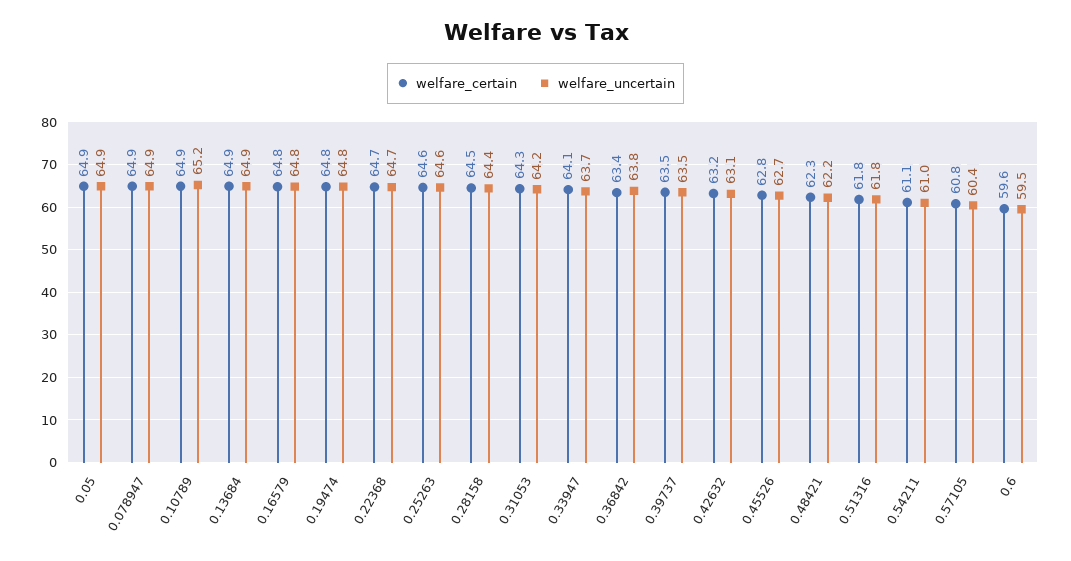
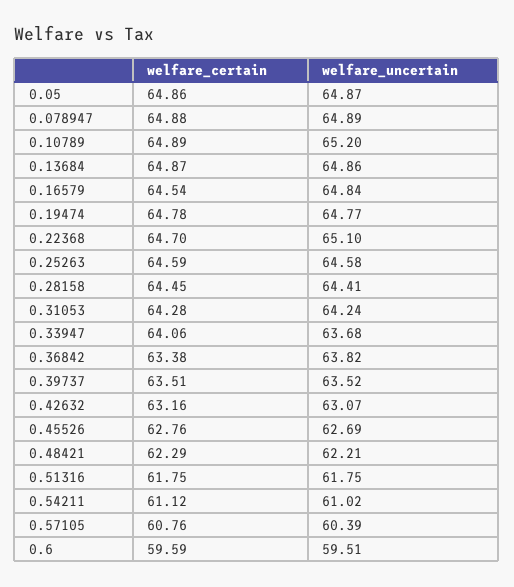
welfare_certain, 0.16579: 64.8 -> 64.54
welfare_uncertain, 0.22368: 64.7 -> 65.1

